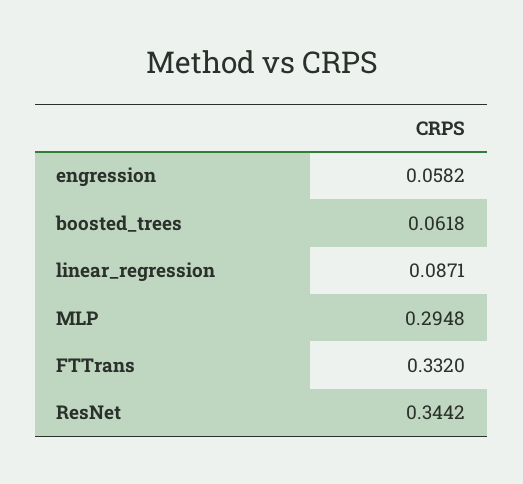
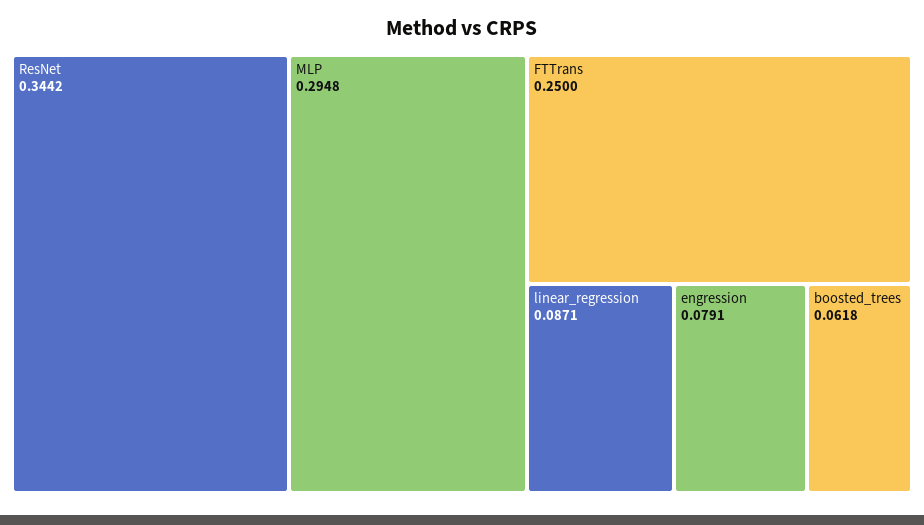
engression: 0.0582 -> 0.0791
FTTrans: 0.332 -> 0.25

